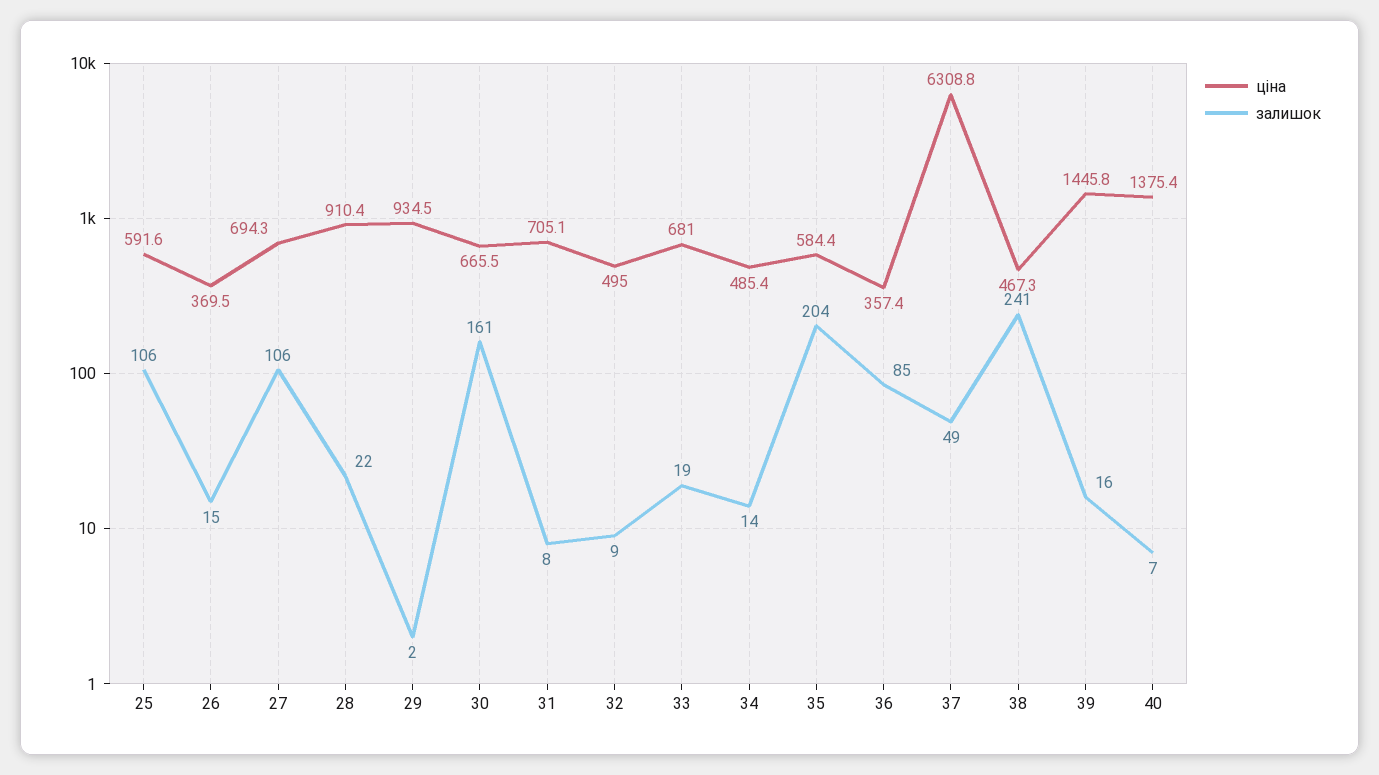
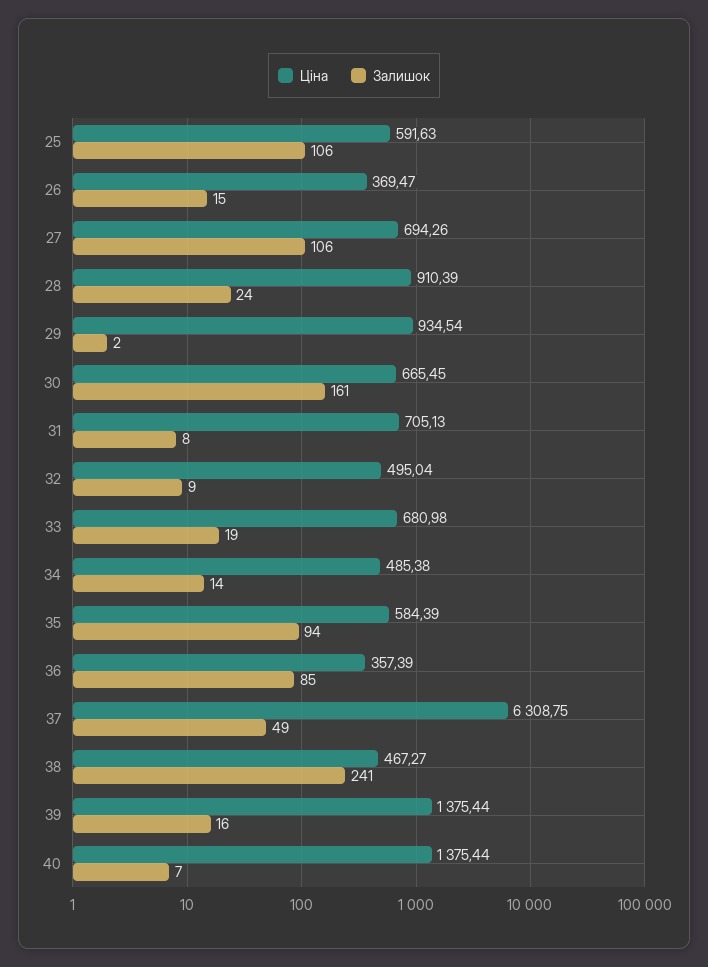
залишок, 28: 22 -> 24
залишок, 35: 204 -> 94
ціна, 39: 1445.8 -> 1375.44

